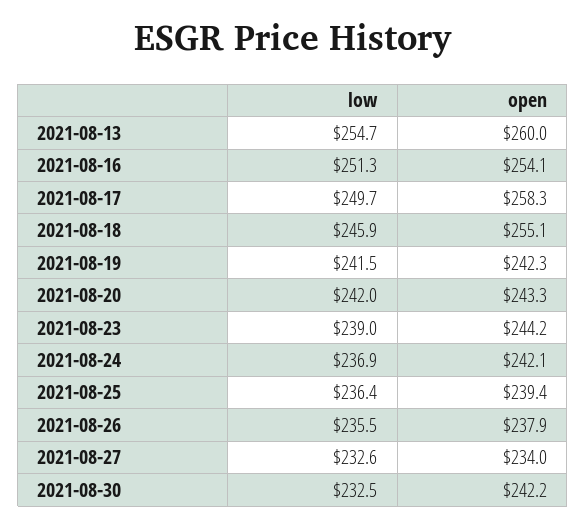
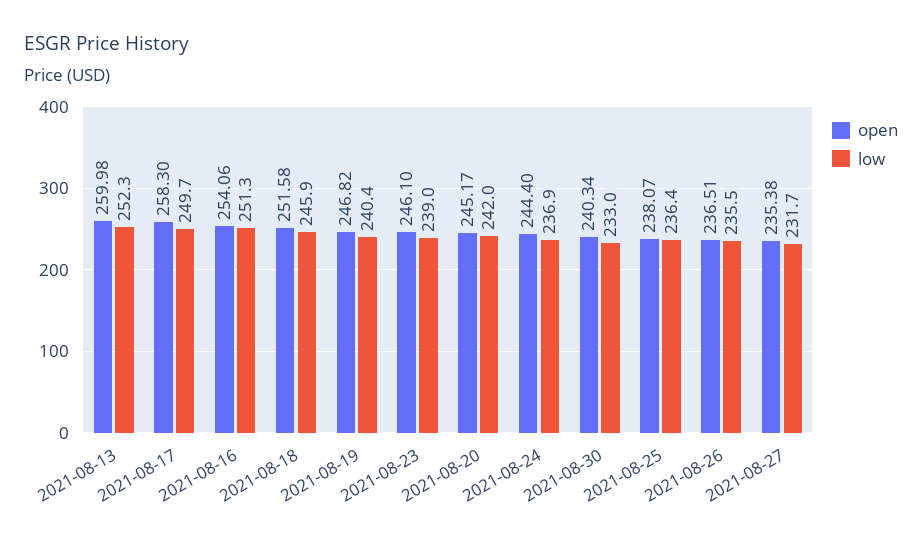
low, 2021-08-13: 254.7 -> 252.3
open, 2021-08-18: 255.1 -> 251.58
low, 2021-08-19: 241.5 -> 240.4
open, 2021-08-19: 242.3 -> 246.82
open, 2021-08-20: 243.3 -> 245.17
open, 2021-08-23: 244.2 -> 246.1
open, 2021-08-24: 242.1 -> 244.4
open, 2021-08-25: 239.4 -> 238.07
open, 2021-08-26: 237.9 -> 236.51
low, 2021-08-27: 232.6 -> 231.7
open, 2021-08-27: 234 -> 235.38
low, 2021-08-30: 232.5 -> 233
open, 2021-08-30: 242.2 -> 240.34

